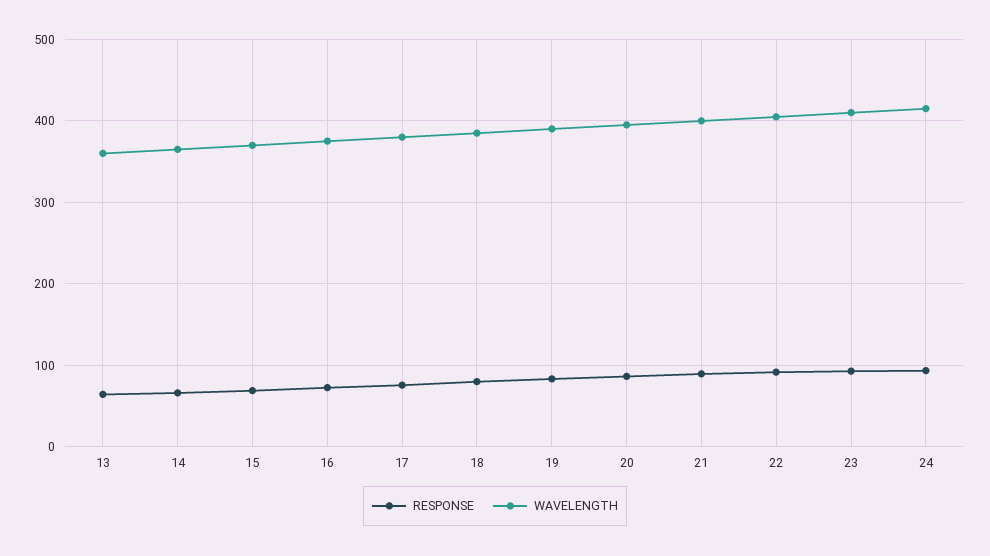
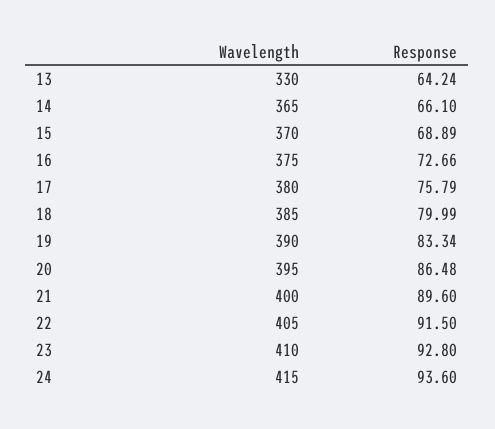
WAVELENGTH, 13: 360 -> 330

